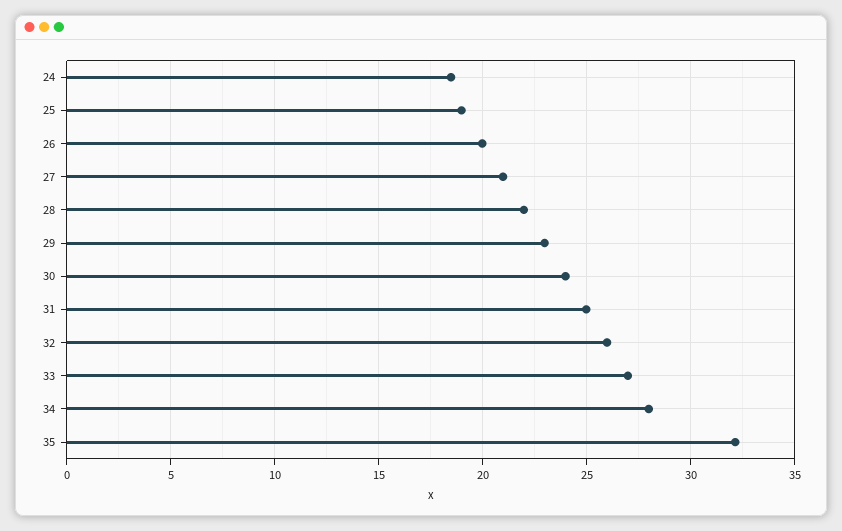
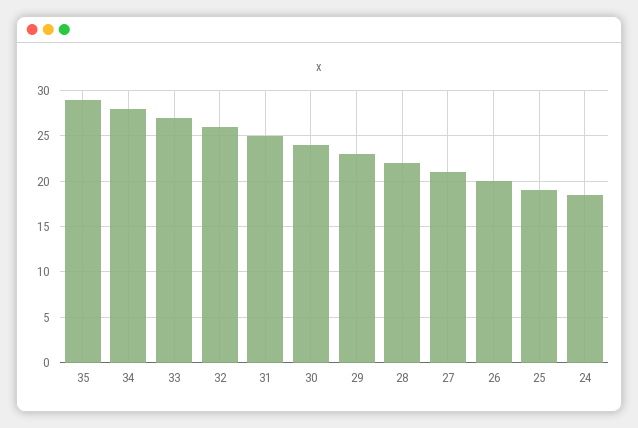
35: 32 -> 29

